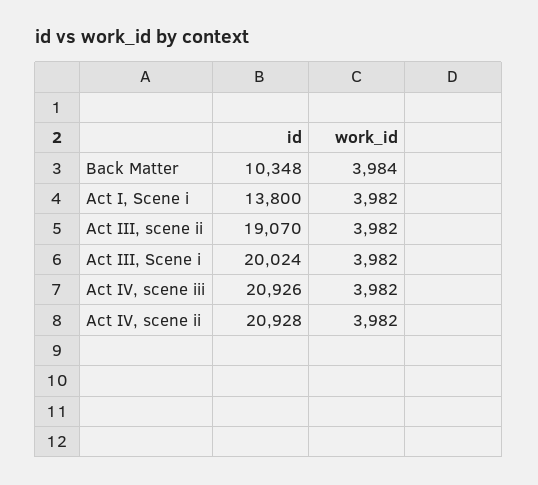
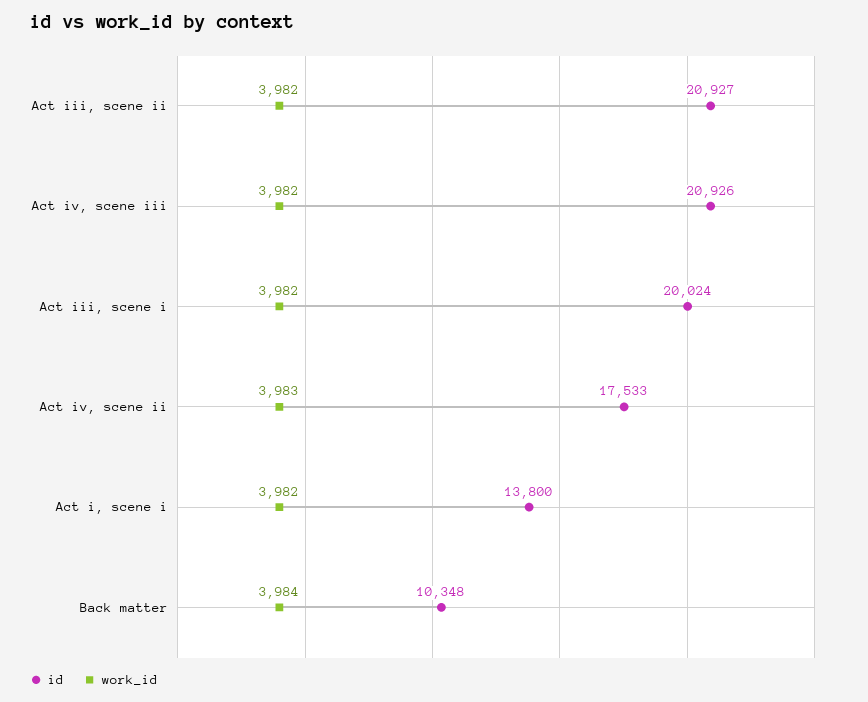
id, Act III, scene ii: 19070 -> 20927
id, Act IV, scene ii: 20928 -> 17533
work_id, Act IV, scene ii: 3982 -> 3983

